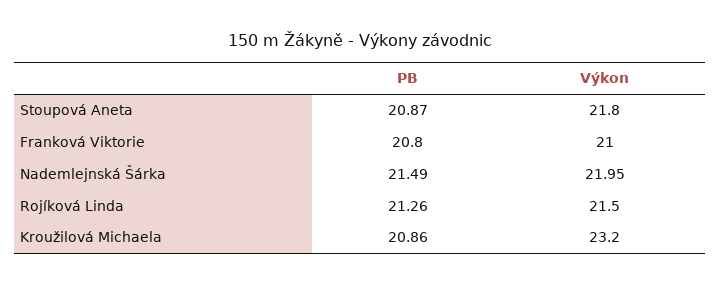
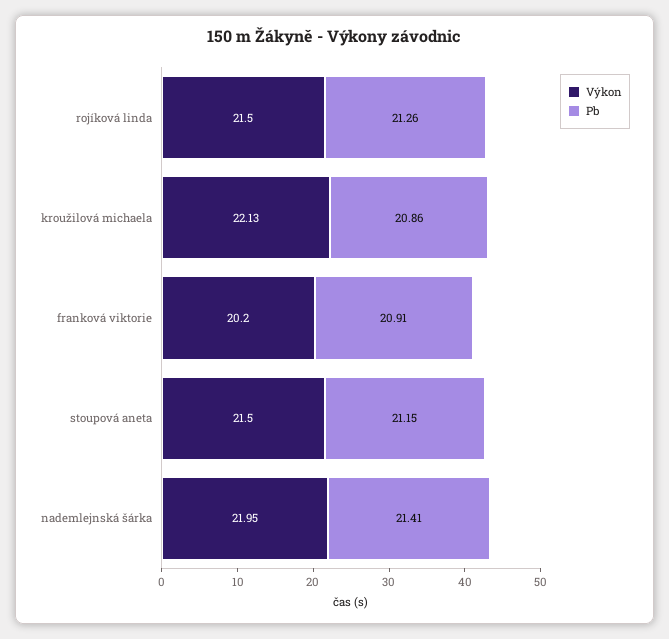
PB, Stoupová Aneta: 20.87 -> 21.15
Výkon, Stoupová Aneta: 21.8 -> 21.5
PB, Franková Viktorie: 20.8 -> 20.91
Výkon, Franková Viktorie: 21 -> 20.2
PB, Nademlejnská Šárka: 21.49 -> 21.41
Výkon, Kroužilová Michaela: 23.2 -> 22.13

